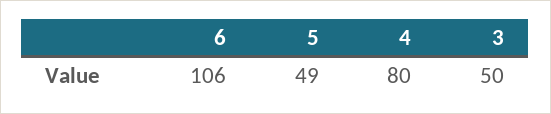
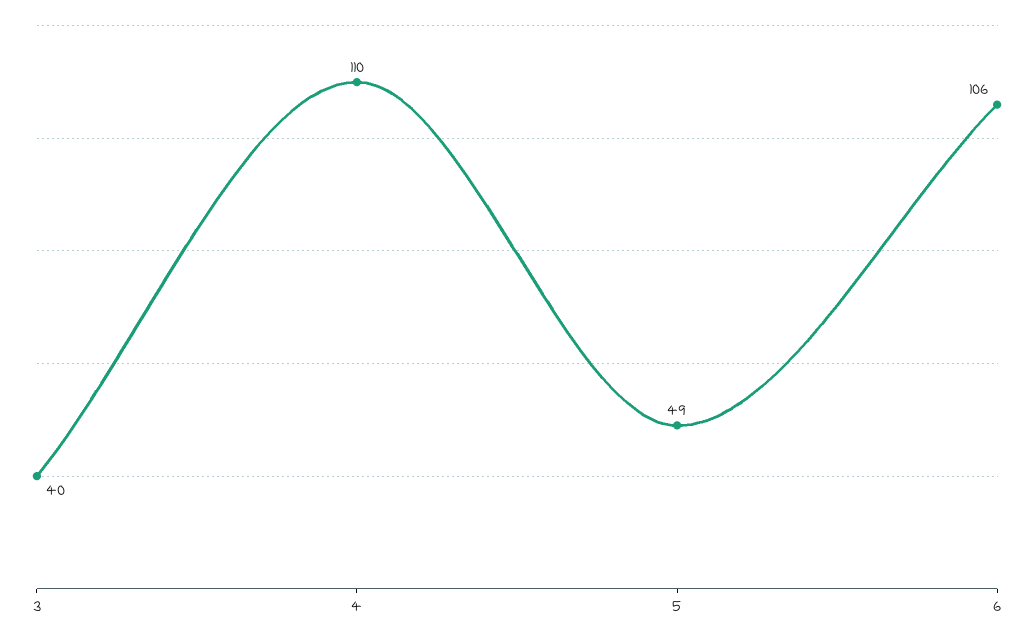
4: 80 -> 110
3: 50 -> 40

